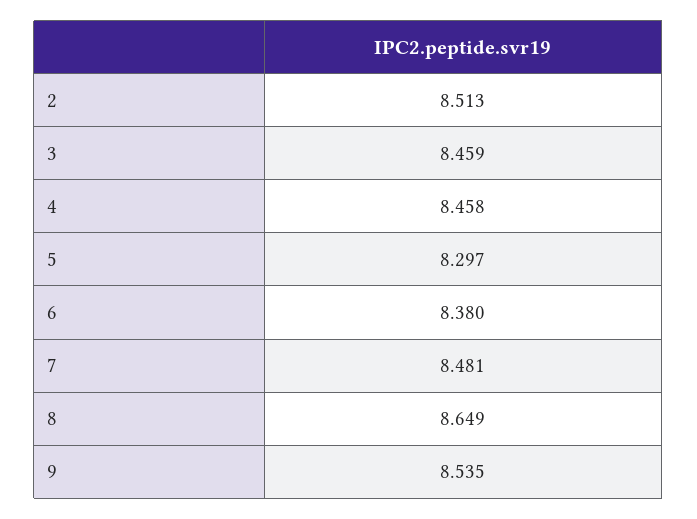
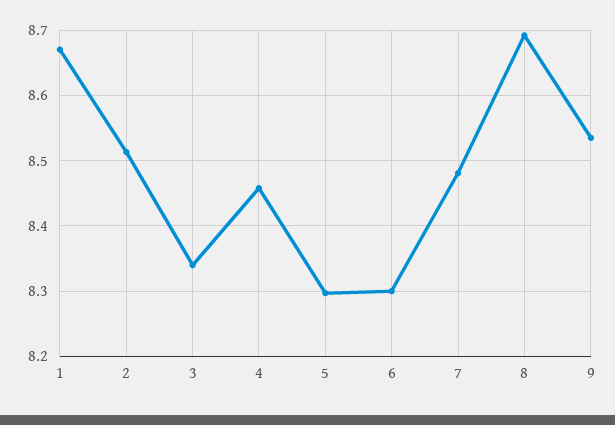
3: 8.459 -> 8.34
6: 8.38 -> 8.3
8: 8.649 -> 8.69
1: none -> 8.67

